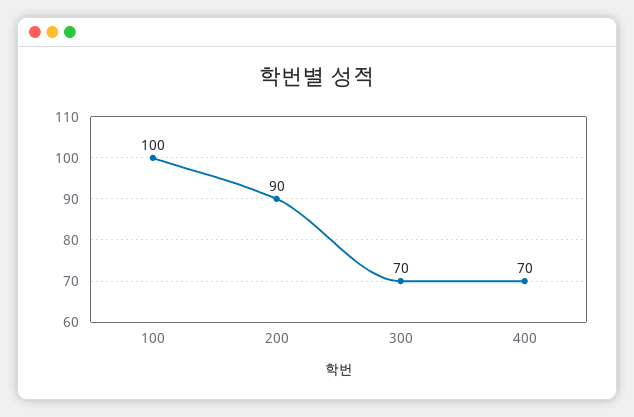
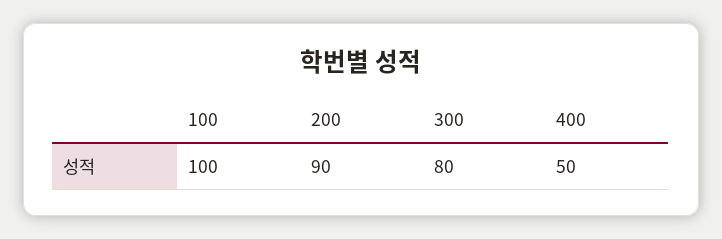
300: 70 -> 80
400: 70 -> 50

